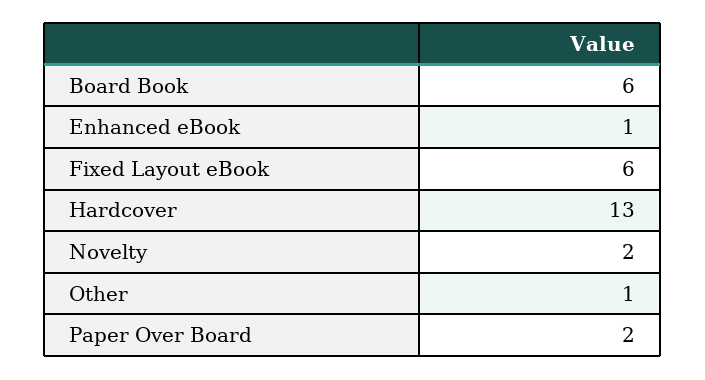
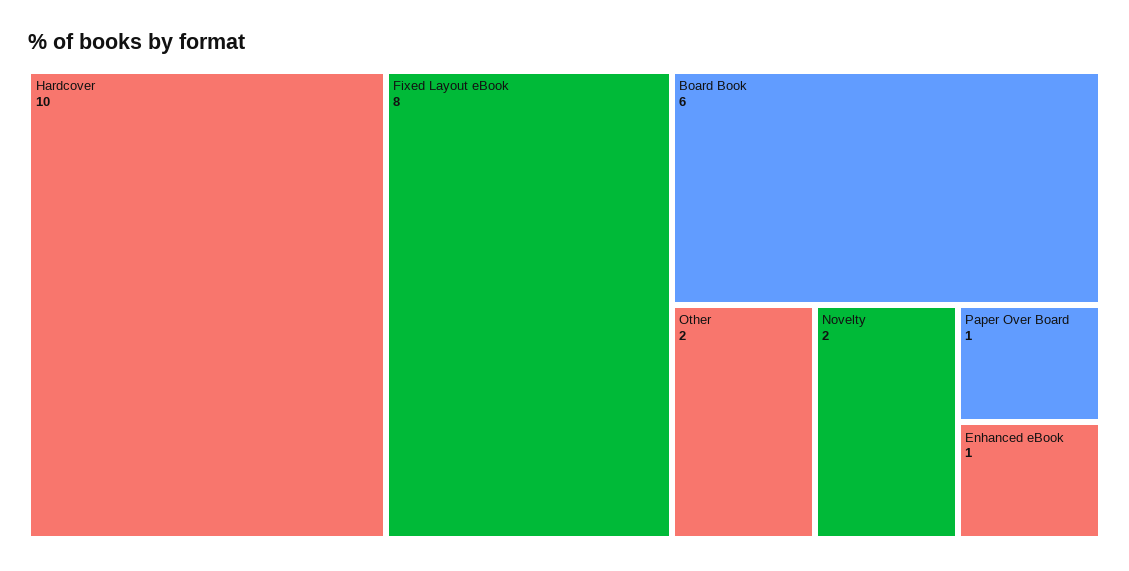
Fixed Layout eBook: 6 -> 8
Hardcover: 13 -> 10
Other: 1 -> 2
Paper Over Board: 2 -> 1

